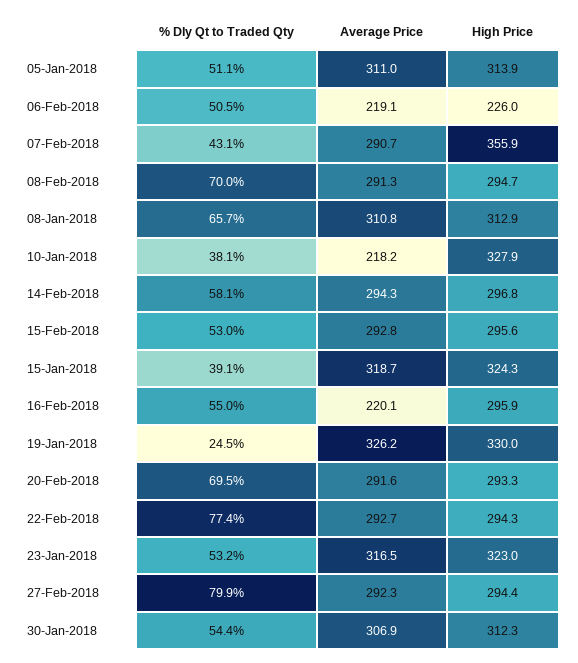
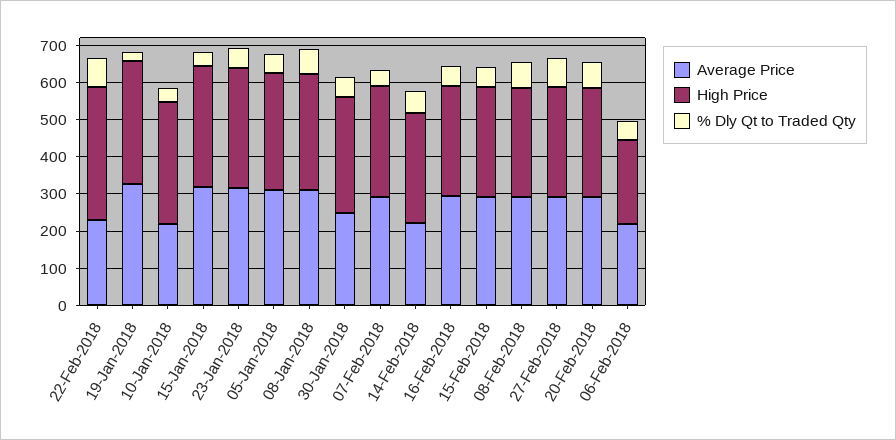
High Price, 07-Feb-2018: 355.9 -> 300
Average Price, 14-Feb-2018: 294.3 -> 225
Average Price, 16-Feb-2018: 220.1 -> 300
Average Price, 22-Feb-2018: 292.7 -> 225
High Price, 22-Feb-2018: 294.3 -> 350
Average Price, 30-Jan-2018: 306.9 -> 250

